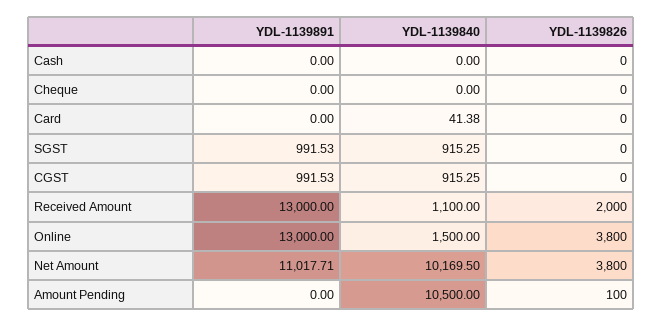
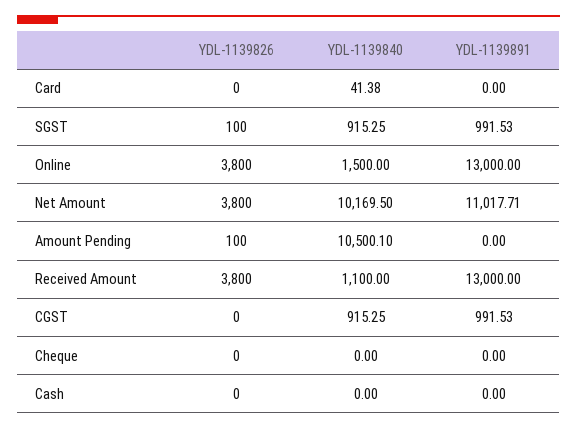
YDL-1139826, SGST: 0 -> 100
YDL-1139826, Received Amount: 2000 -> 3800
YDL-1139840, Amount Pending: 10500 -> 10500.1

